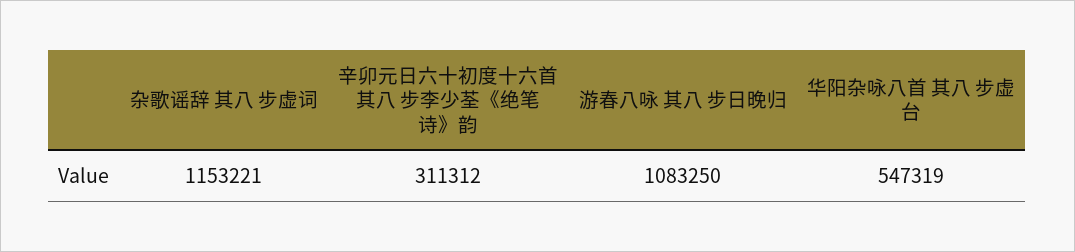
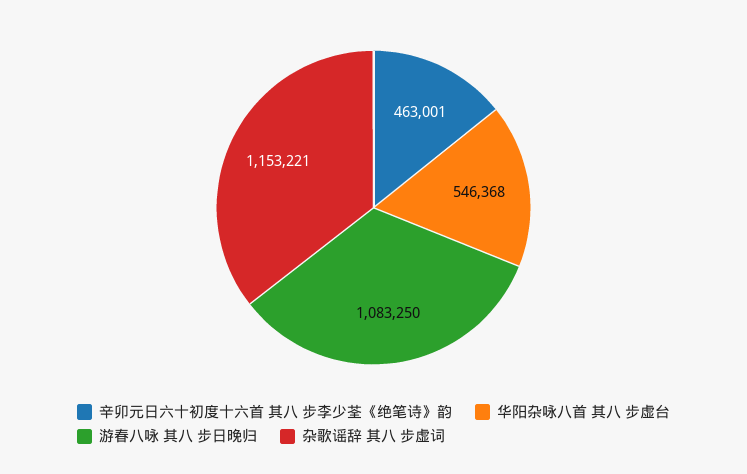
辛卯元日六十初度十六首 其八 步李少荃《绝笔诗》韵: 311312 -> 463001
华阳杂咏八首 其八 步虚台: 547319 -> 546368

